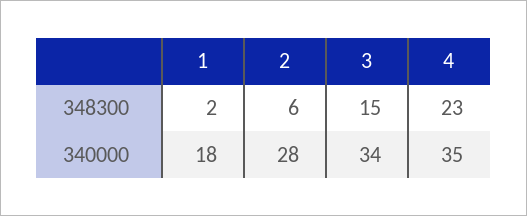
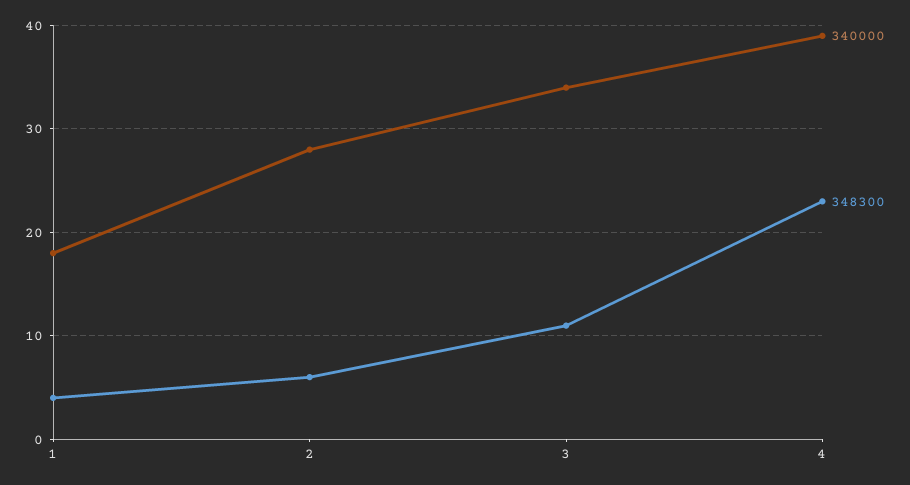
348300, 1: 2 -> 4
348300, 3: 15 -> 11
340000, 4: 35 -> 39

